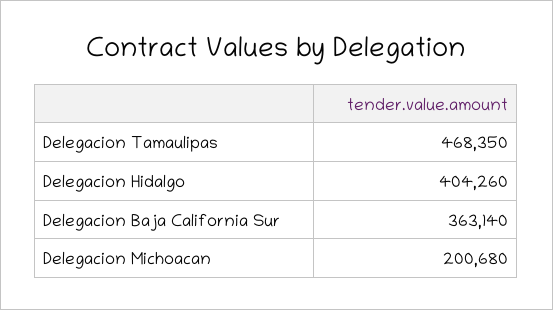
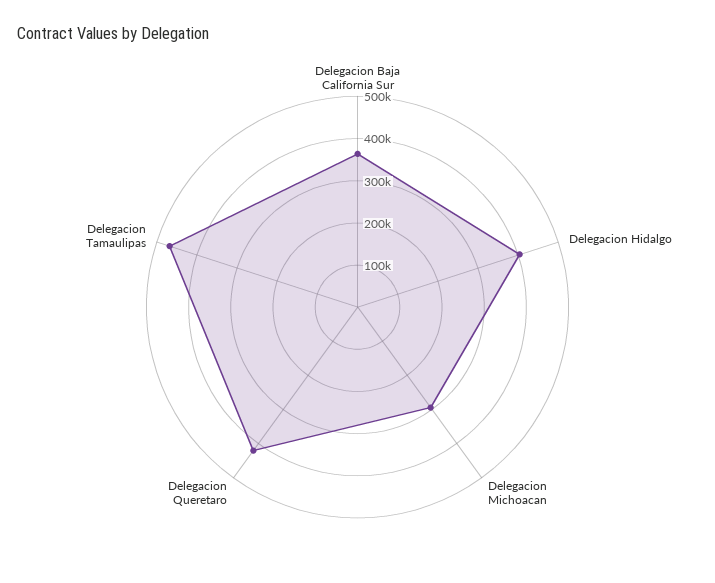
Delegacion Michoacan: 200680 -> 300000
Delegacion Queretaro: none -> 420000

